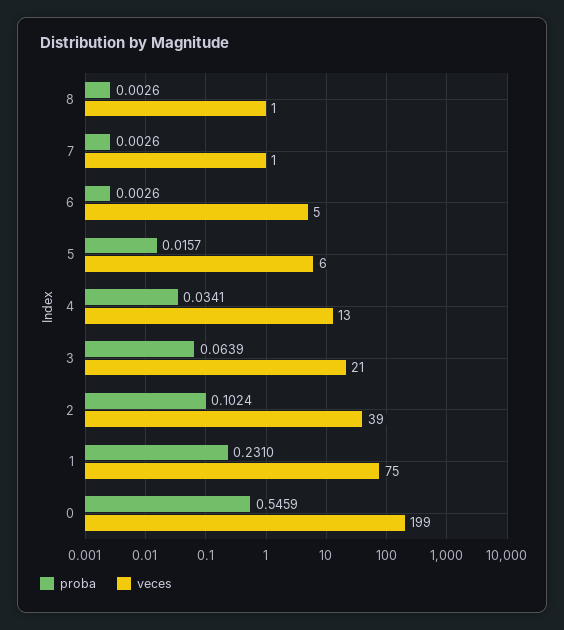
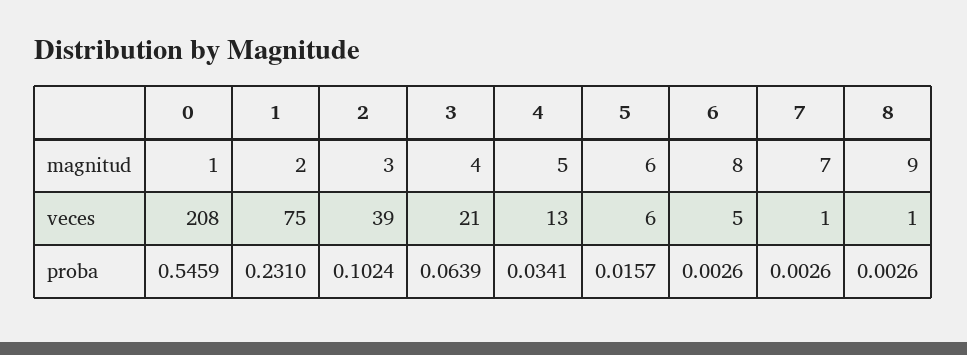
veces, 0: 199 -> 208
magnitud, 0: none -> 1
magnitud, 1: none -> 2
magnitud, 2: none -> 3
magnitud, 3: none -> 4
magnitud, 4: none -> 5
magnitud, 5: none -> 6
magnitud, 6: none -> 8
magnitud, 7: none -> 7
magnitud, 8: none -> 9

